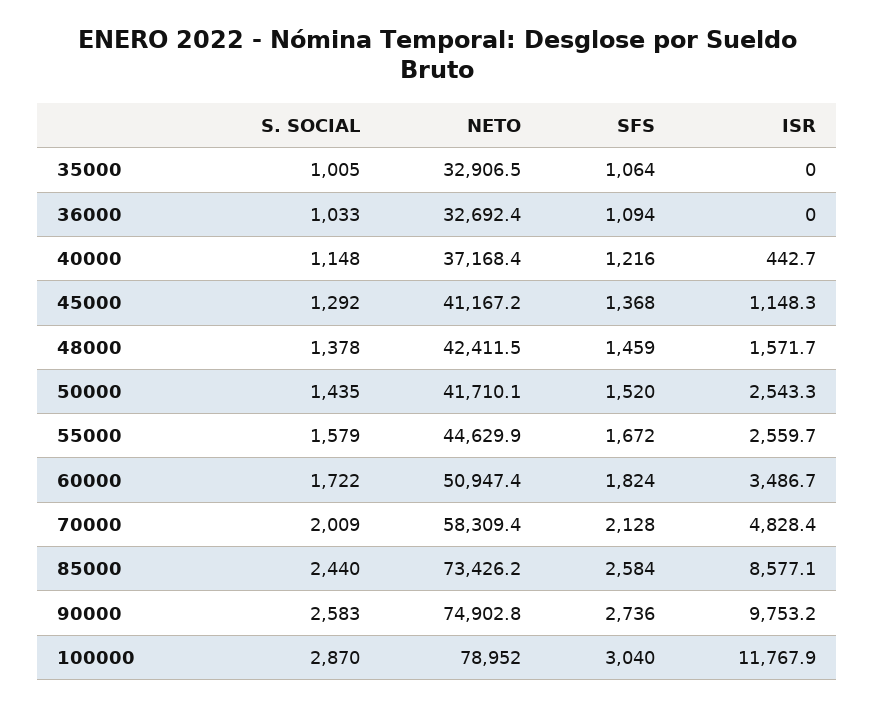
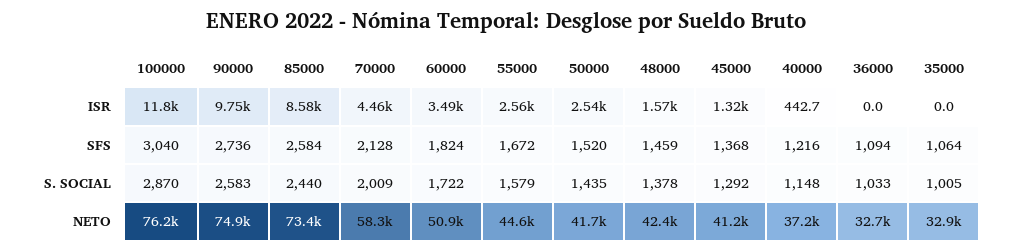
ISR, 45000: 1148.3 -> 1320
ISR, 70000: 4828.4 -> 4460
NETO, 100000: 78952 -> 76200

